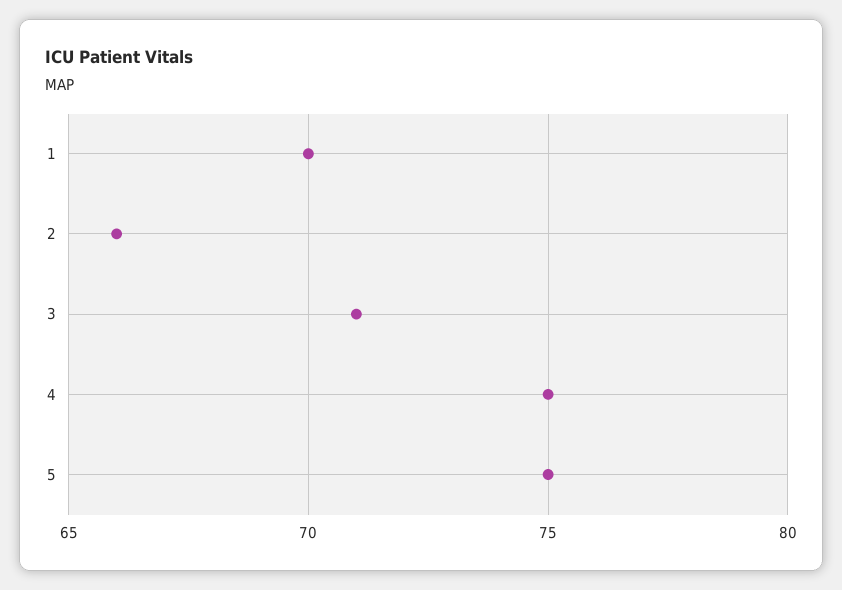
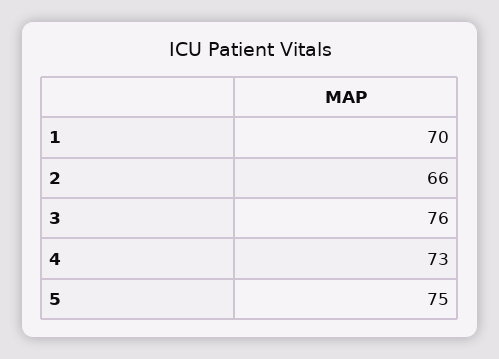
3: 71 -> 76
4: 75 -> 73

